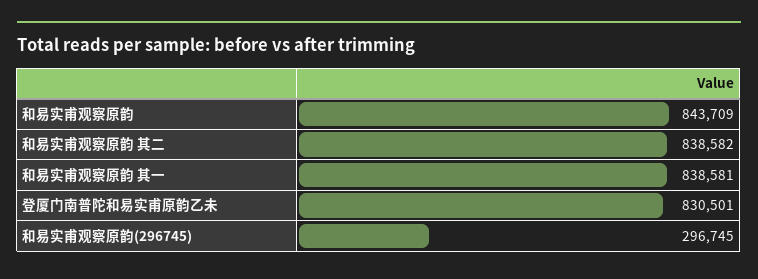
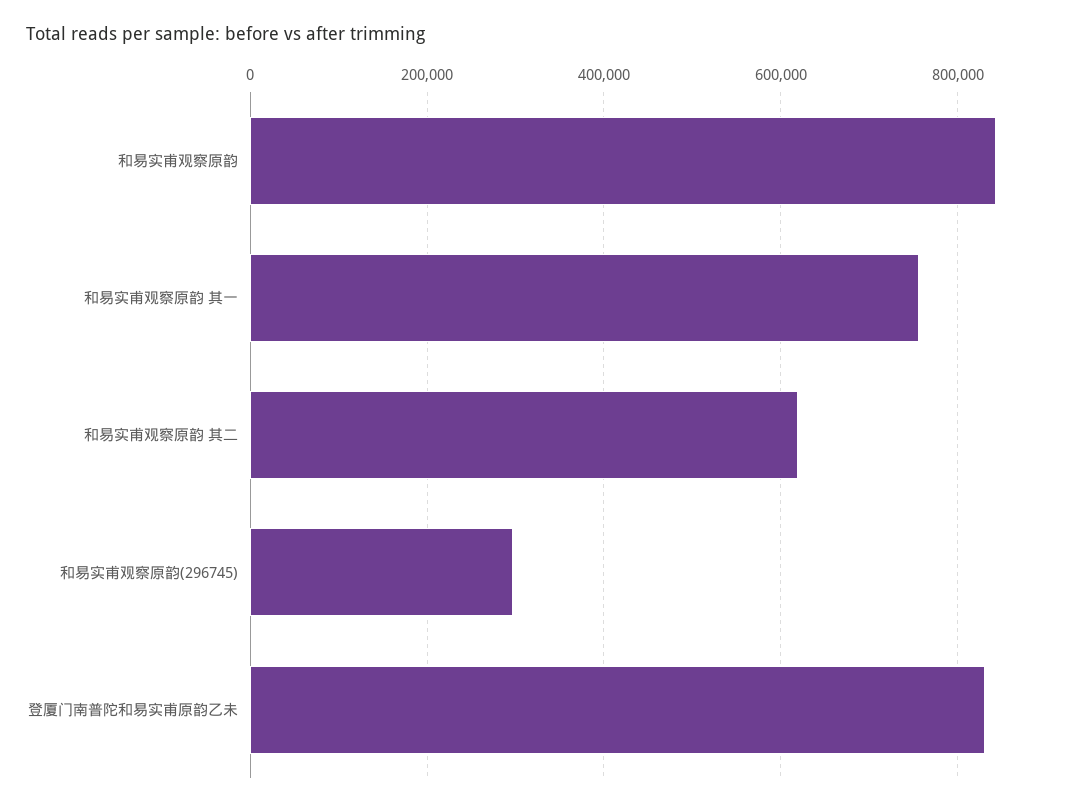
和易实甫观察原韵 其二: 838582 -> 620000
和易实甫观察原韵 其一: 838581 -> 760000

